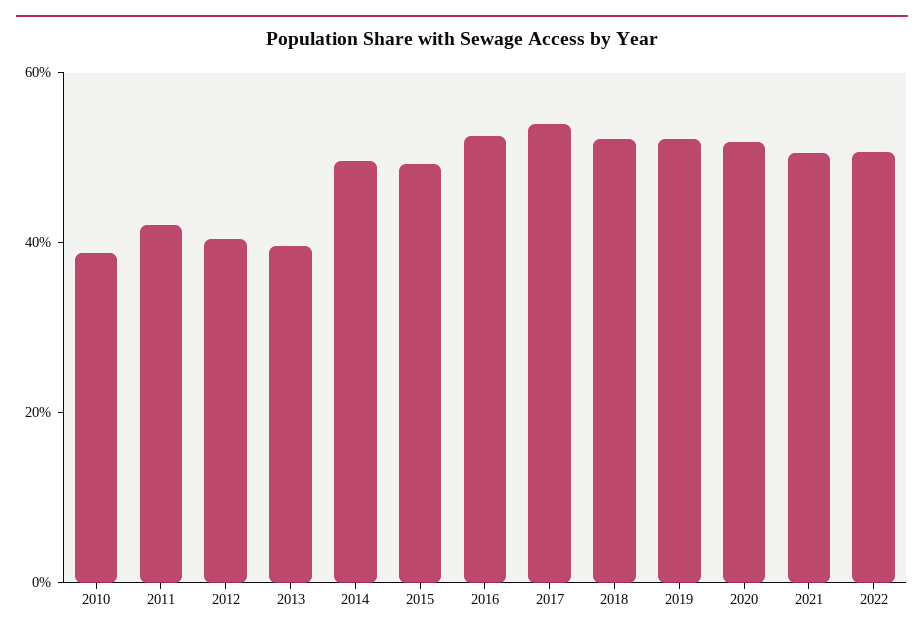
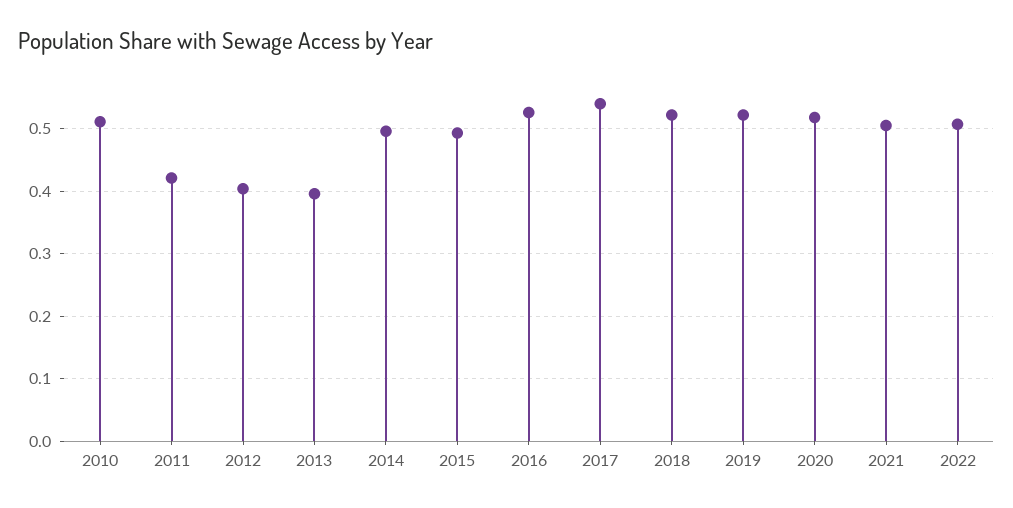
2010: 0.4 -> 0.51

